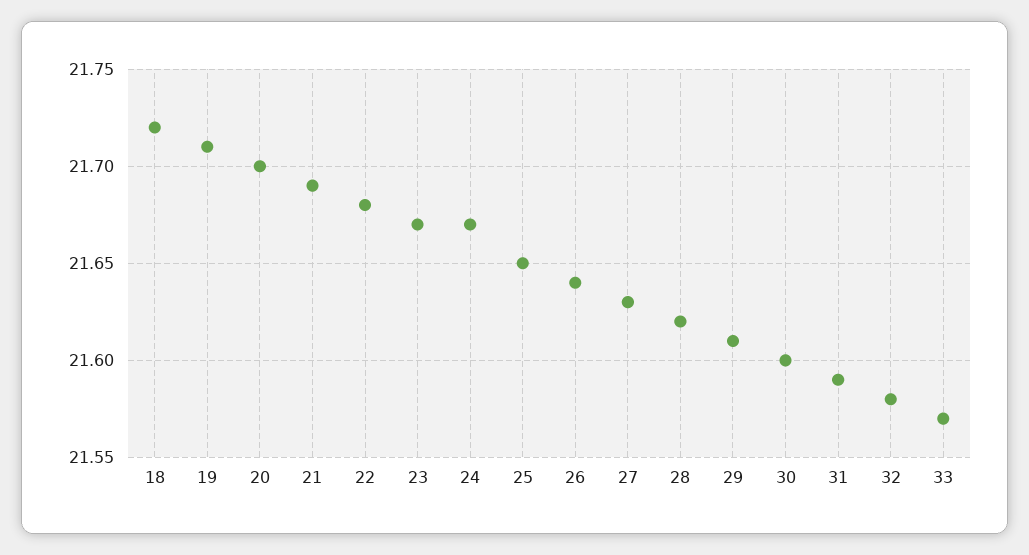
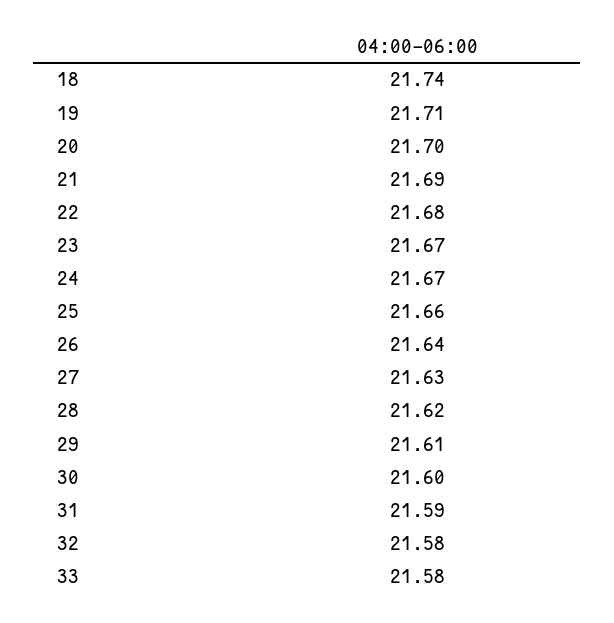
18: 21.72 -> 21.74
25: 21.65 -> 21.66
33: 21.57 -> 21.58

